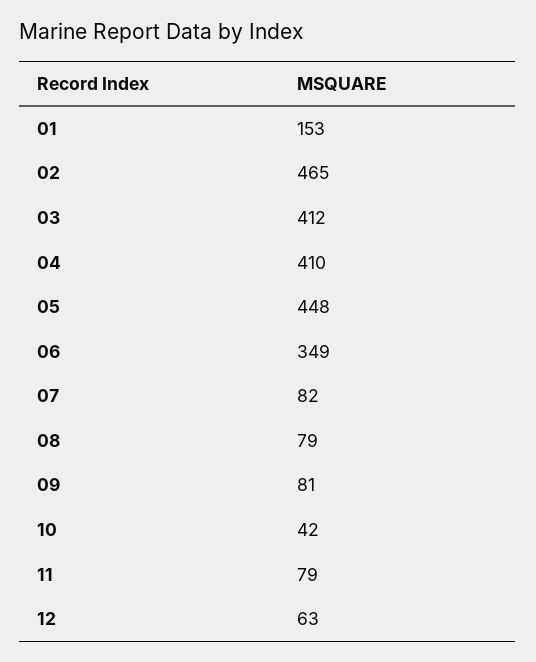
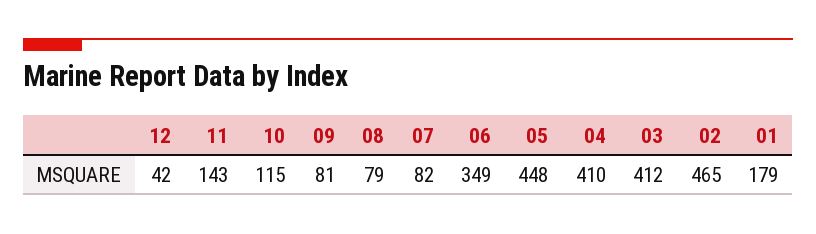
01: 153 -> 179
10: 42 -> 115
11: 79 -> 143
12: 63 -> 42

